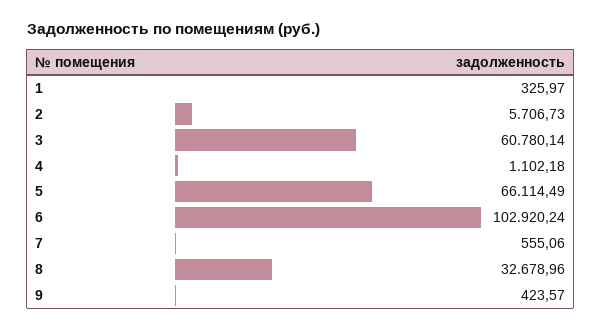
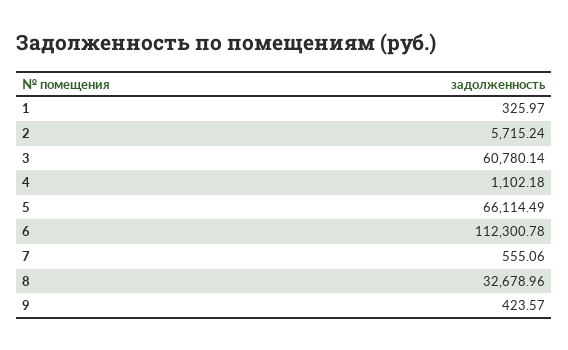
2: 5706.73 -> 5715.24
6: 102920.24 -> 112300.78

